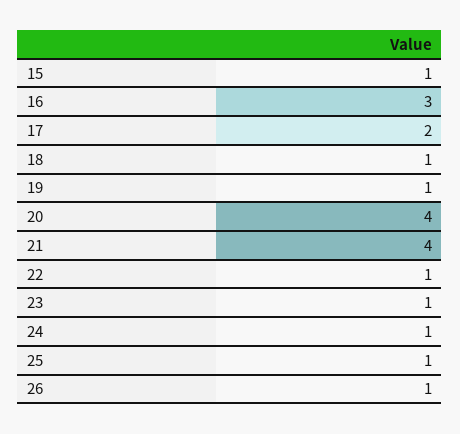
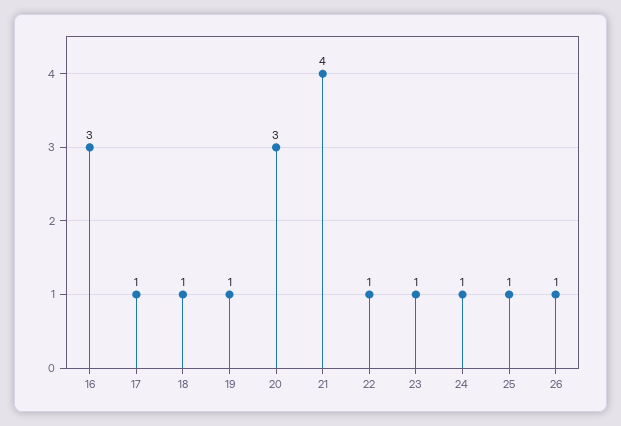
15: 1 -> none
17: 2 -> 1
20: 4 -> 3

